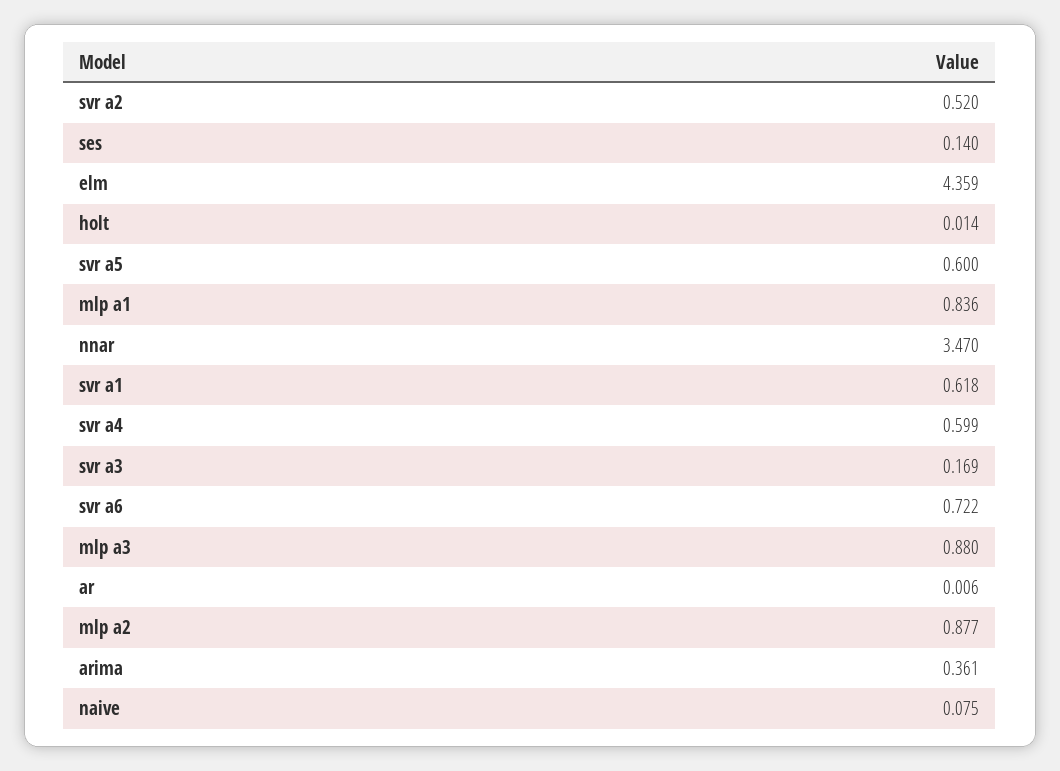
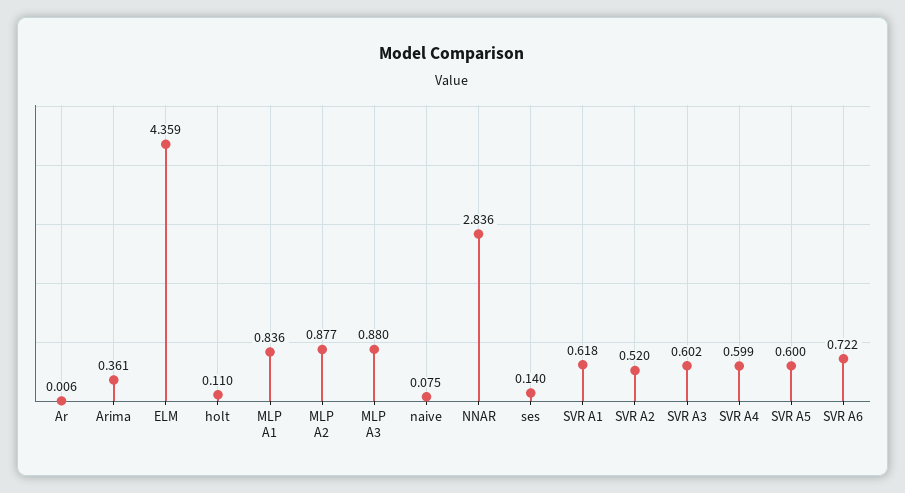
holt: 0.014 -> 0.11
nnar: 3.47 -> 2.836
svr a3: 0.169 -> 0.602

